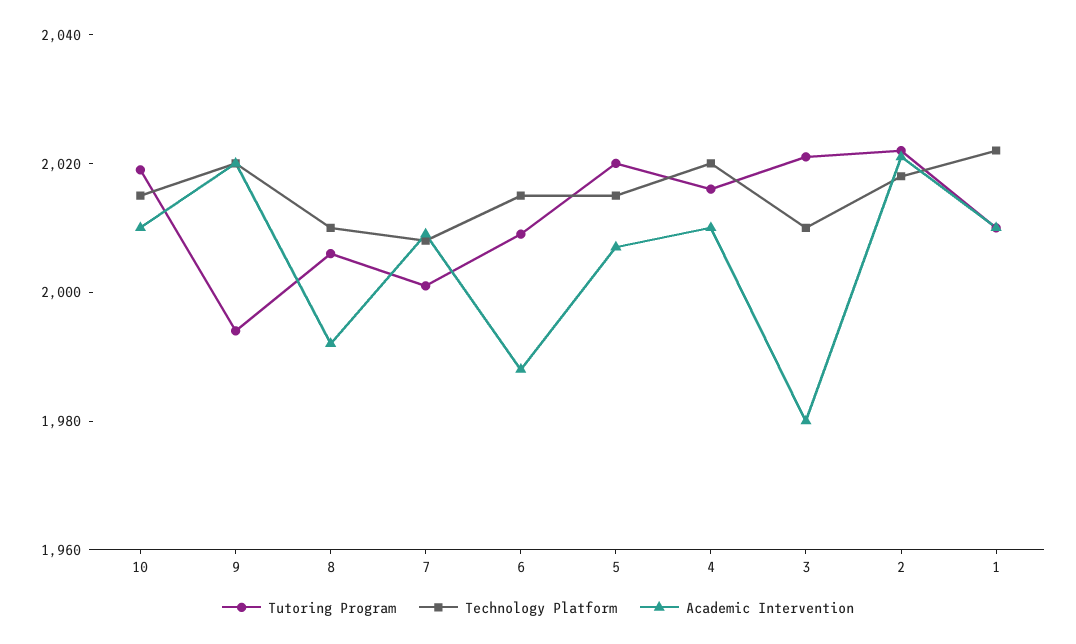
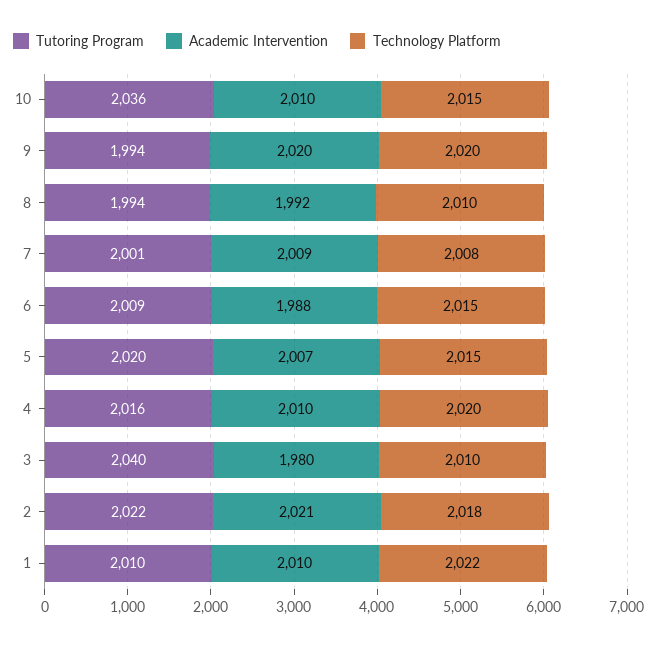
Tutoring Program, 10: 2020 -> 2036
Tutoring Program, 8: 2005 -> 1994
Tutoring Program, 3: 2020 -> 2040

